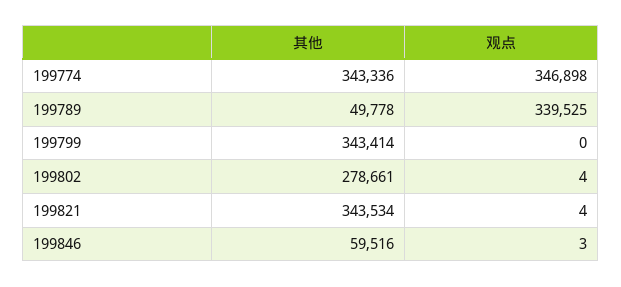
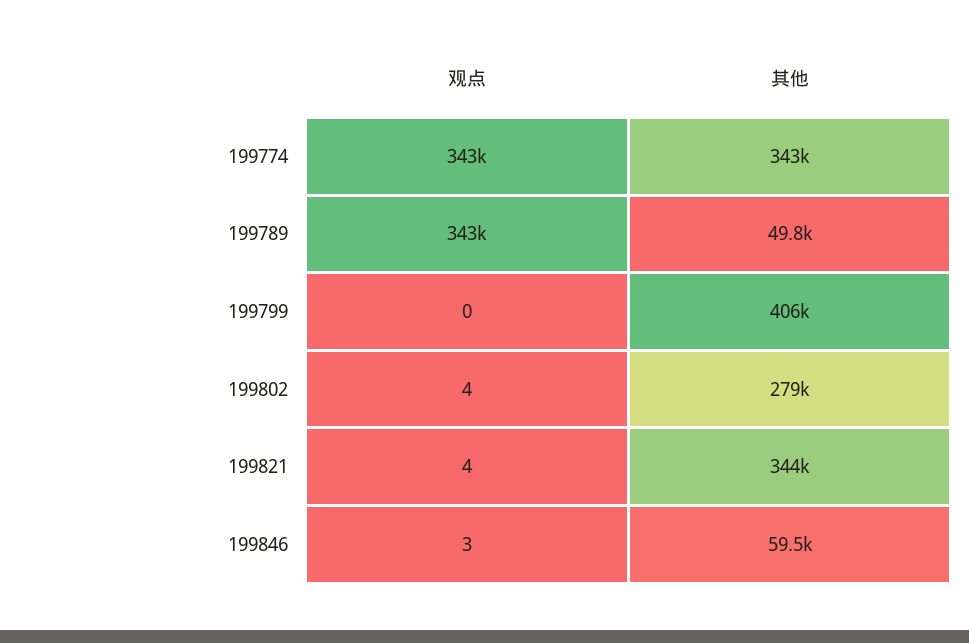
观点, 199774: 346898 -> 343000
观点, 199789: 339525 -> 343000
其他, 199799: 343414 -> 406000

